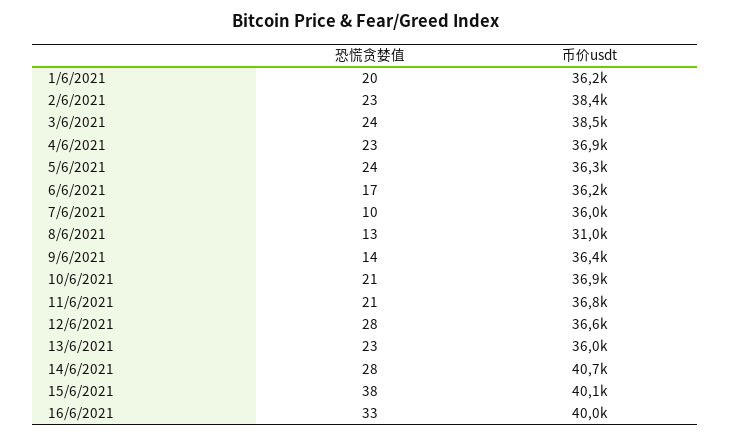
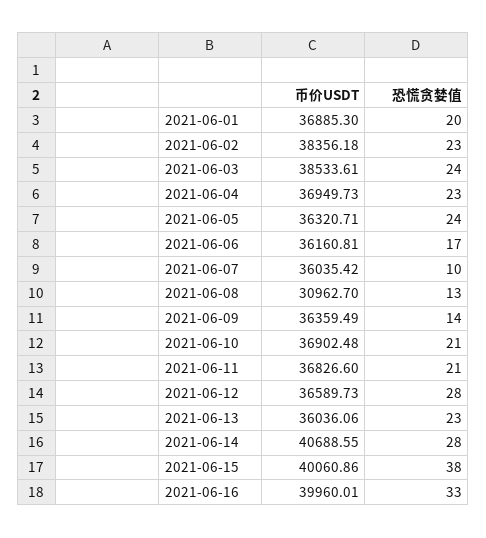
币价usdt, 1/6/2021: 36200 -> 36885.3

